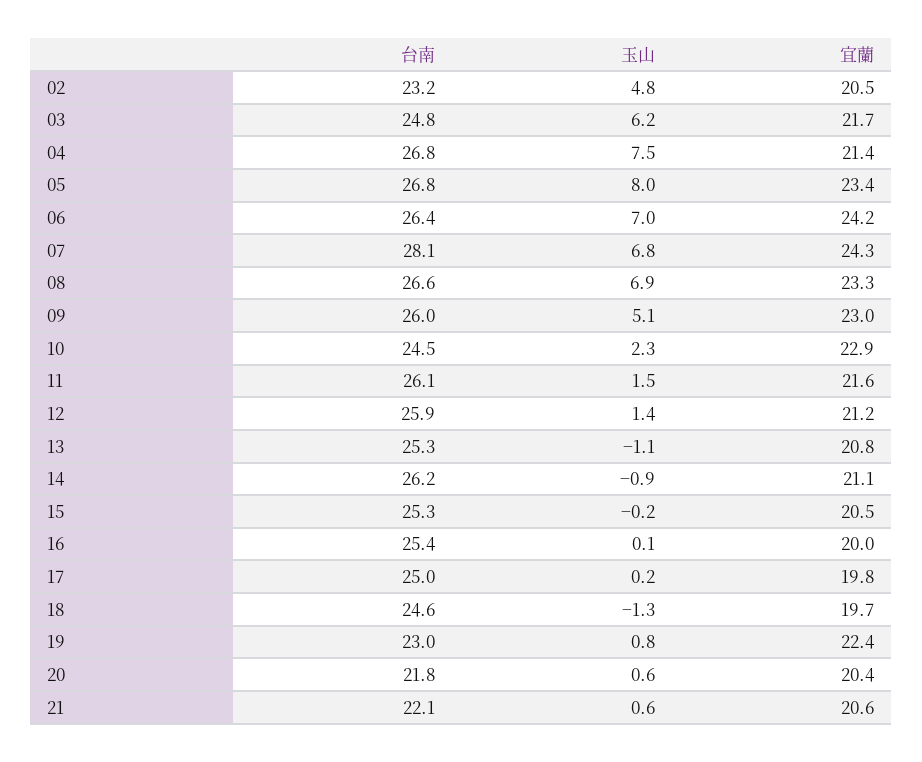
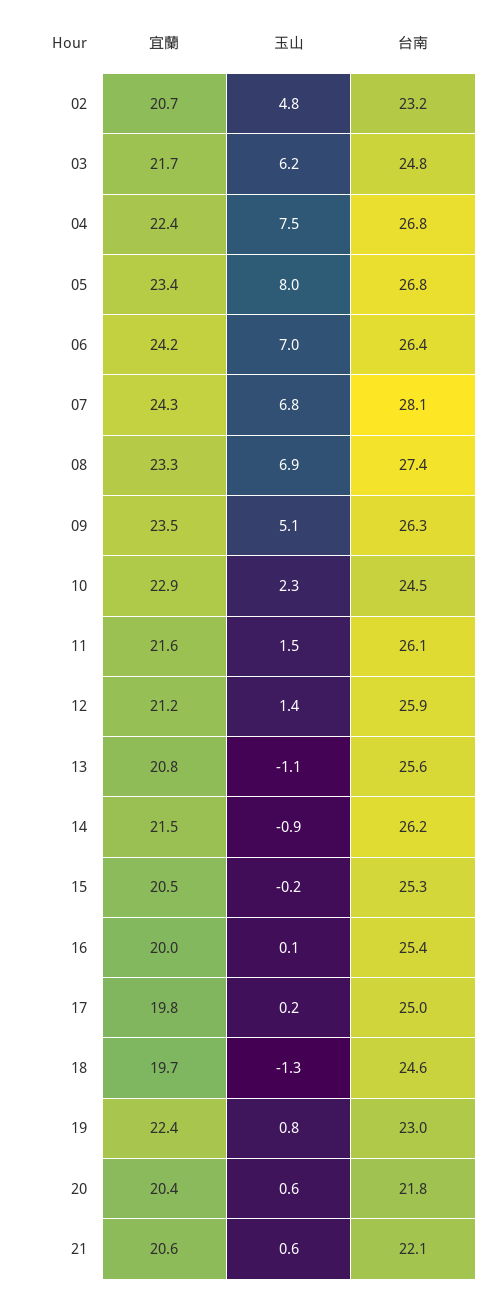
宜蘭, 02: 20.5 -> 20.7
宜蘭, 04: 21.4 -> 22.4
台南, 08: 26.6 -> 27.4
台南, 09: 26 -> 26.3
宜蘭, 09: 23 -> 23.5
台南, 13: 25.3 -> 25.6
宜蘭, 14: 21.1 -> 21.5

